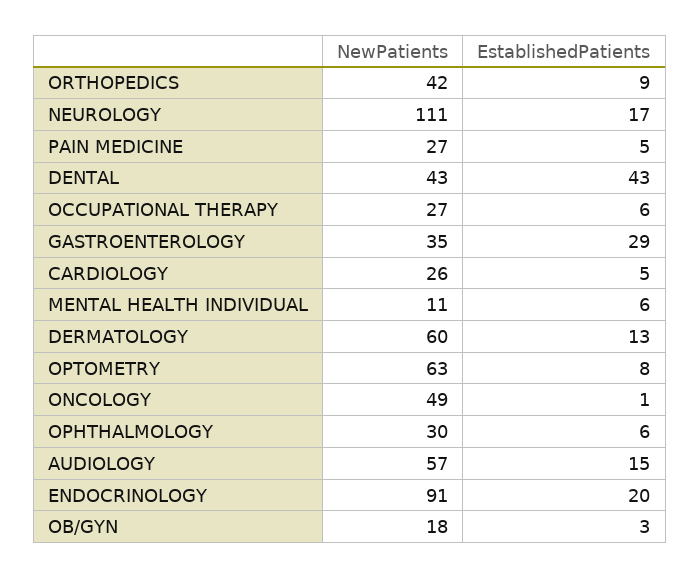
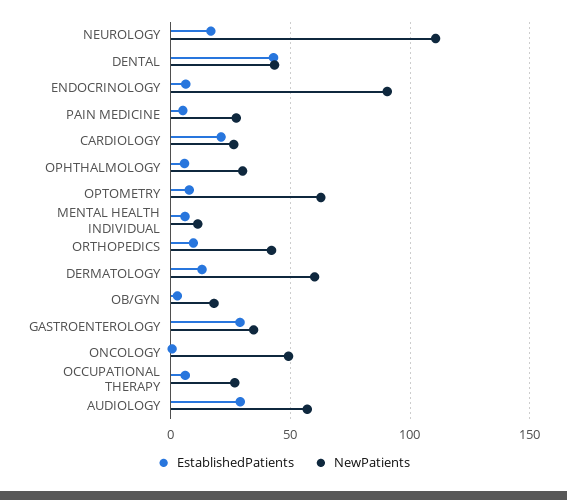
EstablishedPatients, CARDIOLOGY: 5 -> 20
EstablishedPatients, AUDIOLOGY: 15 -> 30
EstablishedPatients, ENDOCRINOLOGY: 20 -> 5

